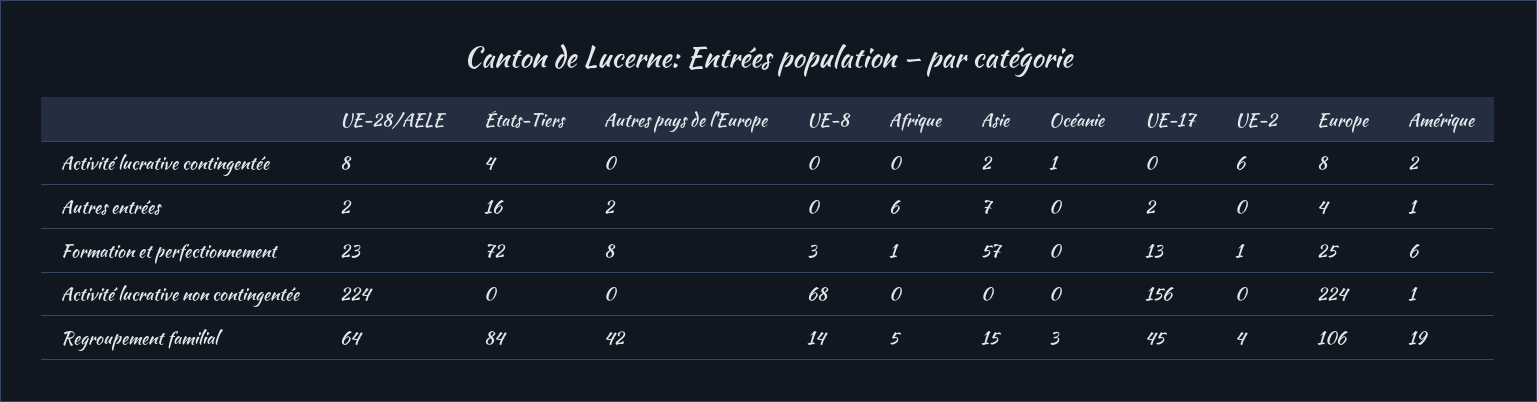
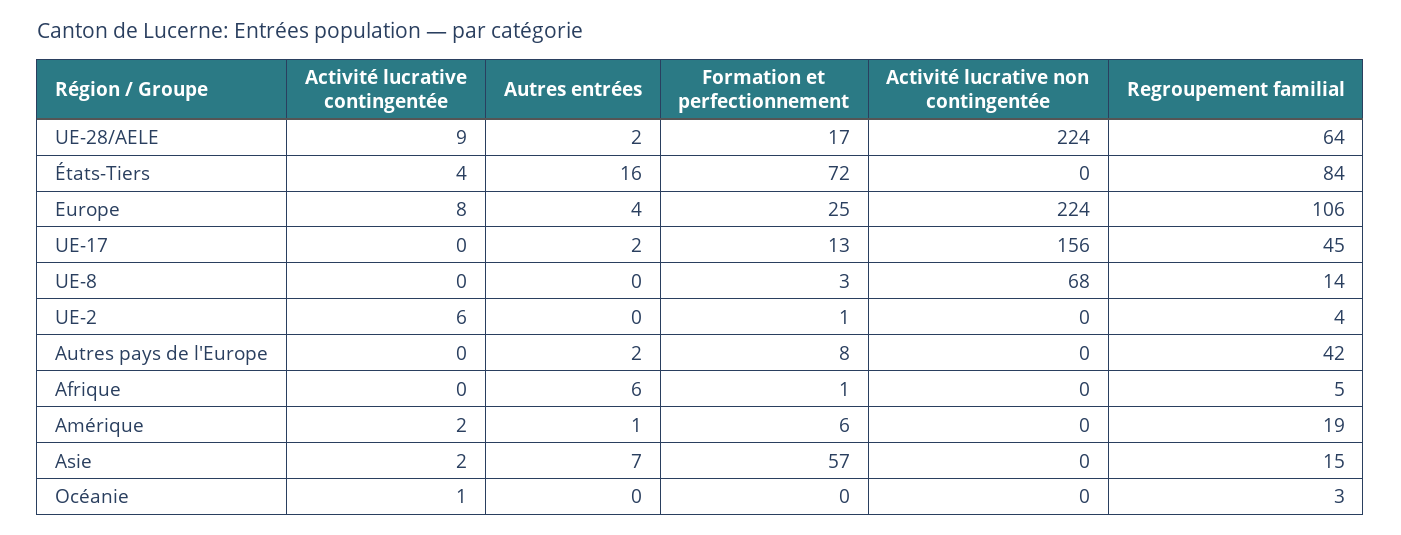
UE-28/AELE, Activité lucrative contingentée: 8 -> 9
UE-28/AELE, Formation et perfectionnement: 23 -> 17
Amérique, Activité lucrative non contingentée: 1 -> 0

